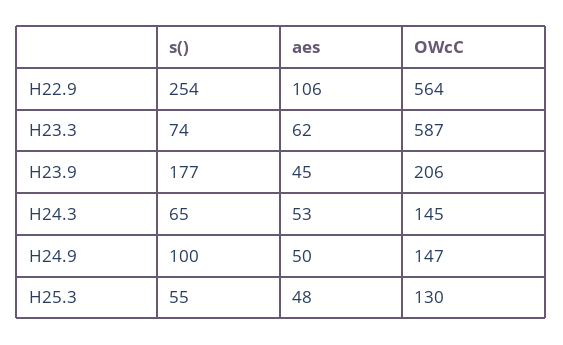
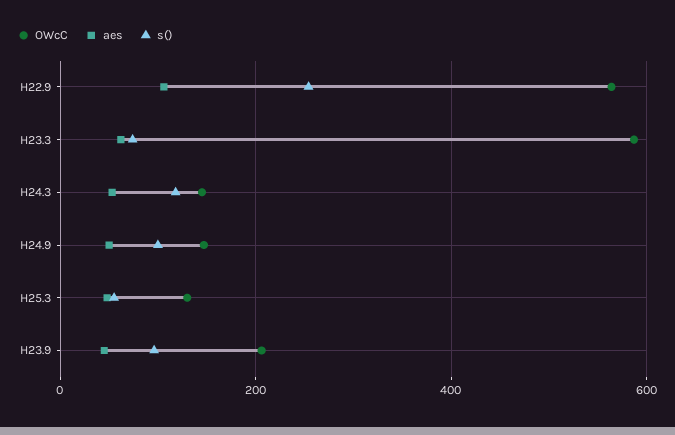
s(), H23.9: 177 -> 100
s(), H24.3: 65 -> 120

